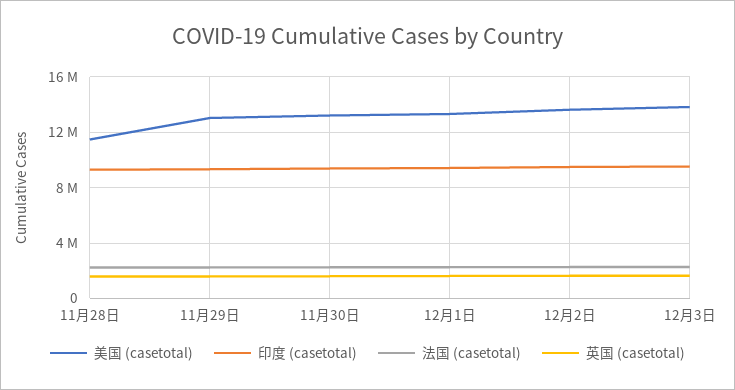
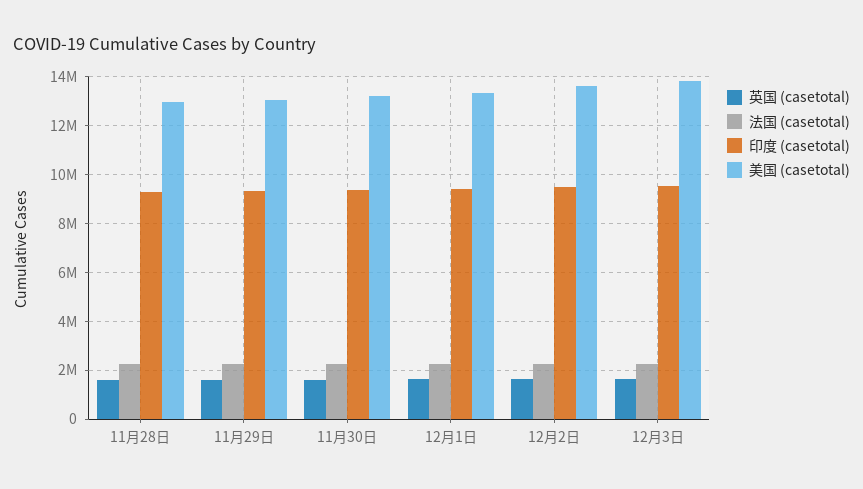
美国 (casetotal), 11月28日: 11500000 -> 13000000

